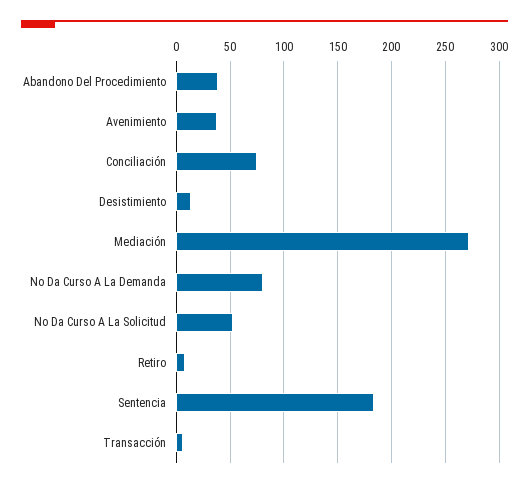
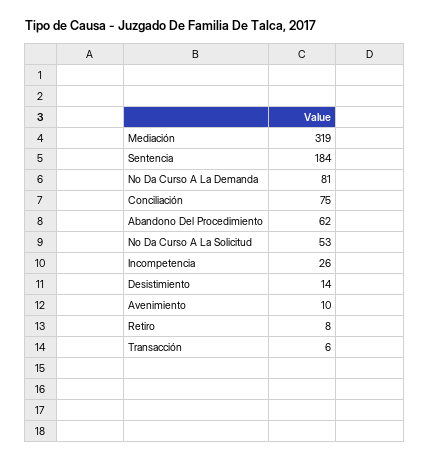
Abandono Del Procedimiento: 40 -> 62
Avenimiento: 40 -> 10
Mediación: 270 -> 319
Incompetencia: none -> 26

